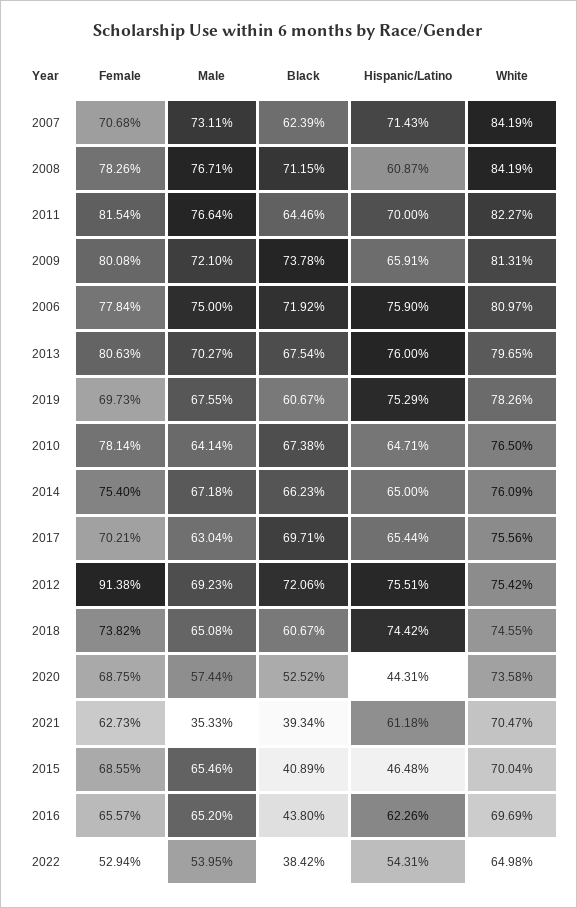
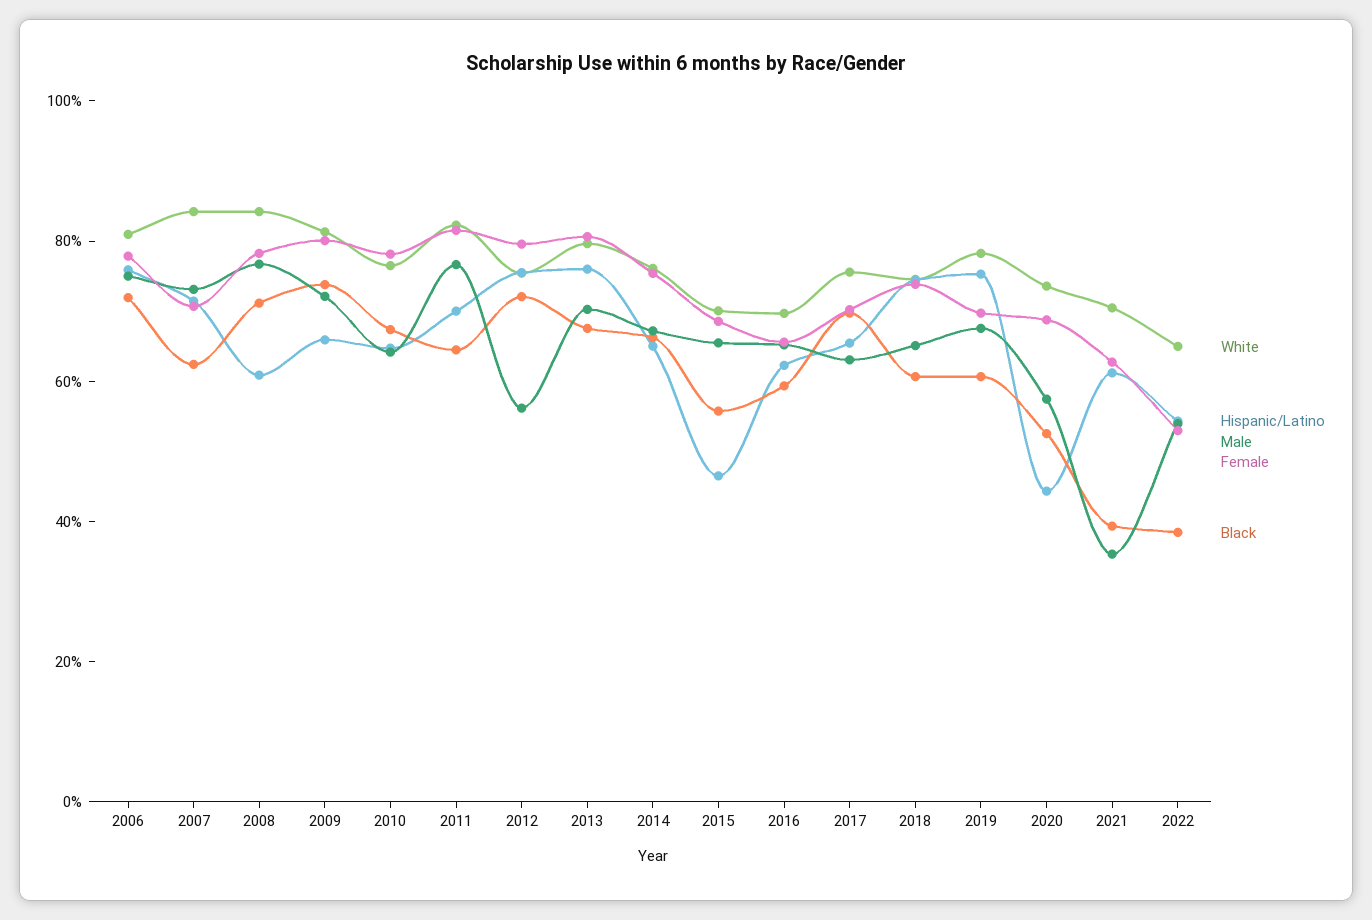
Female, 2012: 91.38 -> 80
Male, 2012: 69.23 -> 55
Black, 2015: 40.89 -> 55
Black, 2016: 43.8 -> 60

